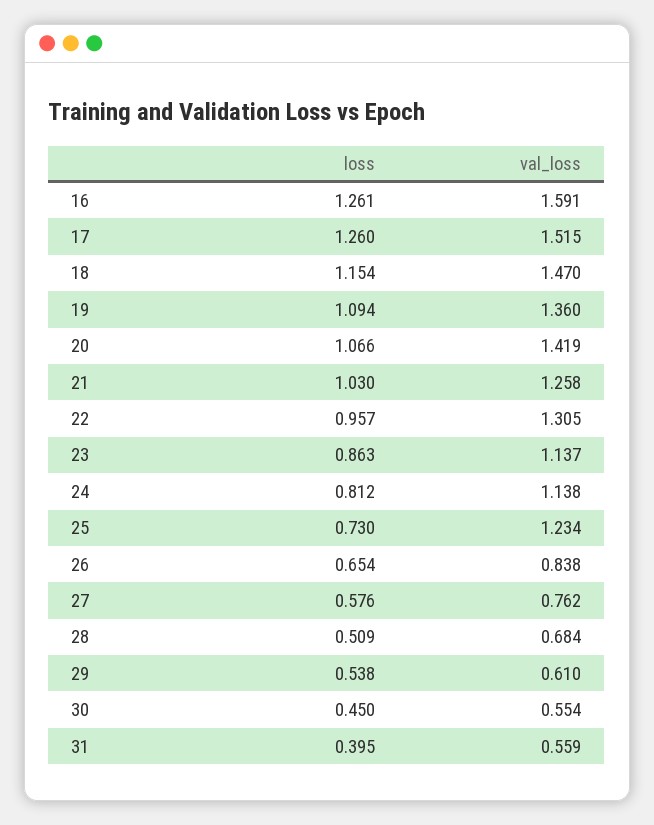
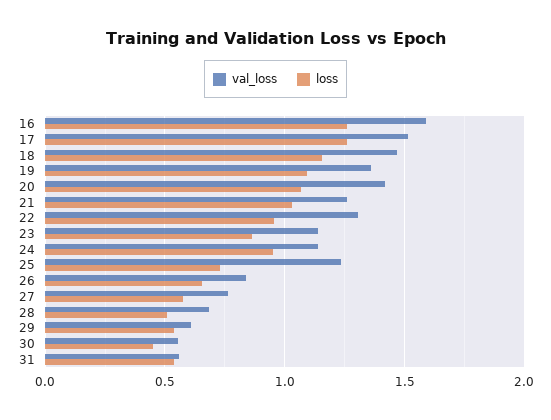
loss, 24: 0.812 -> 0.95
loss, 31: 0.395 -> 0.55

